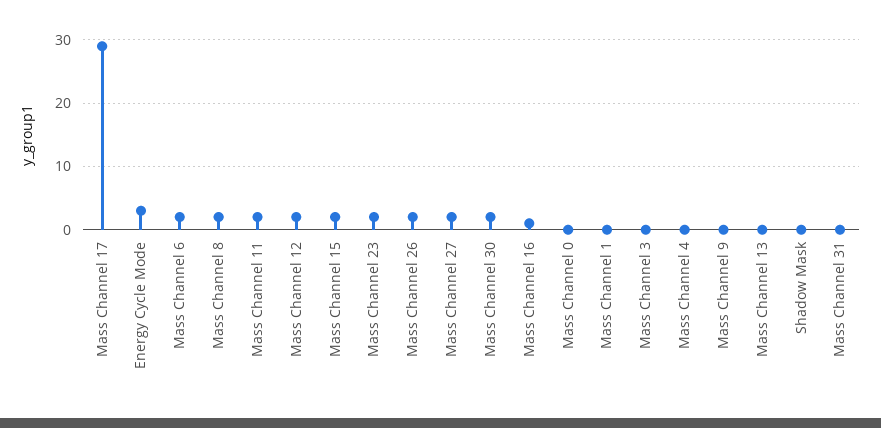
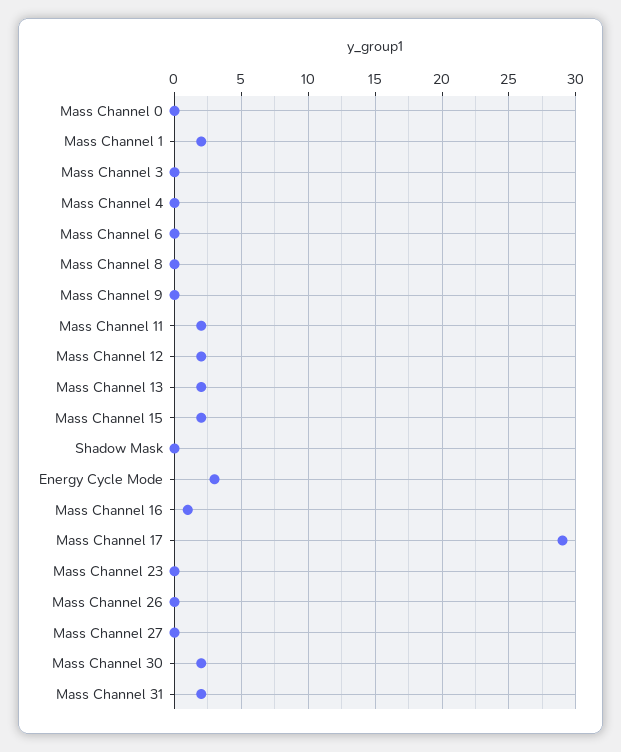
Mass Channel 6: 2 -> 0
Mass Channel 8: 2 -> 0
Mass Channel 23: 2 -> 0
Mass Channel 26: 2 -> 0
Mass Channel 27: 2 -> 0
Mass Channel 1: 0 -> 2
Mass Channel 13: 0 -> 2
Mass Channel 31: 0 -> 2

